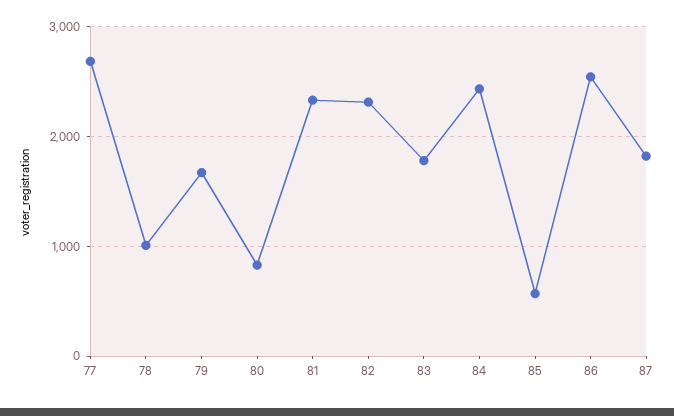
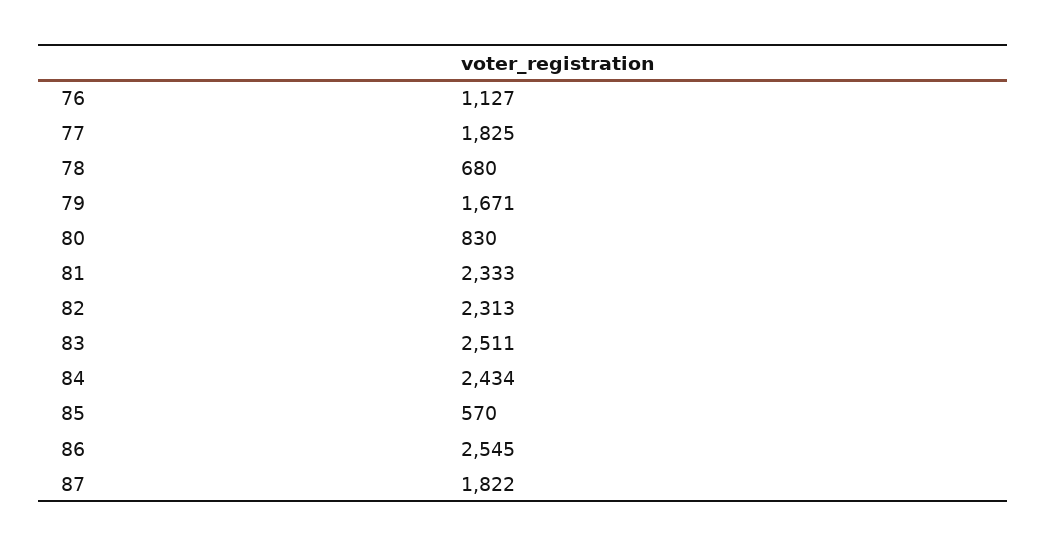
77: 2700 -> 1825
78: 1000 -> 680
83: 1800 -> 2511
76: none -> 1127

